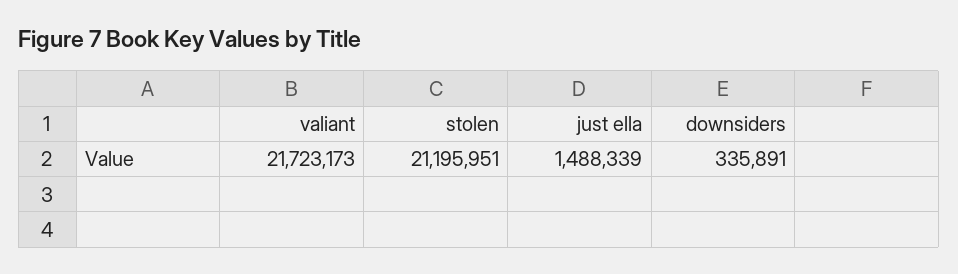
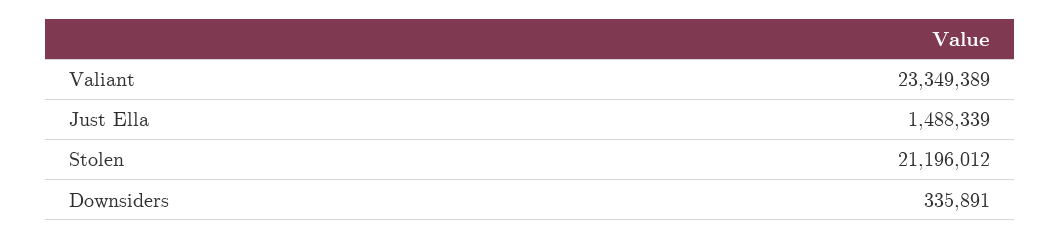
valiant: 21723173 -> 23349389
stolen: 21195951 -> 21196012

